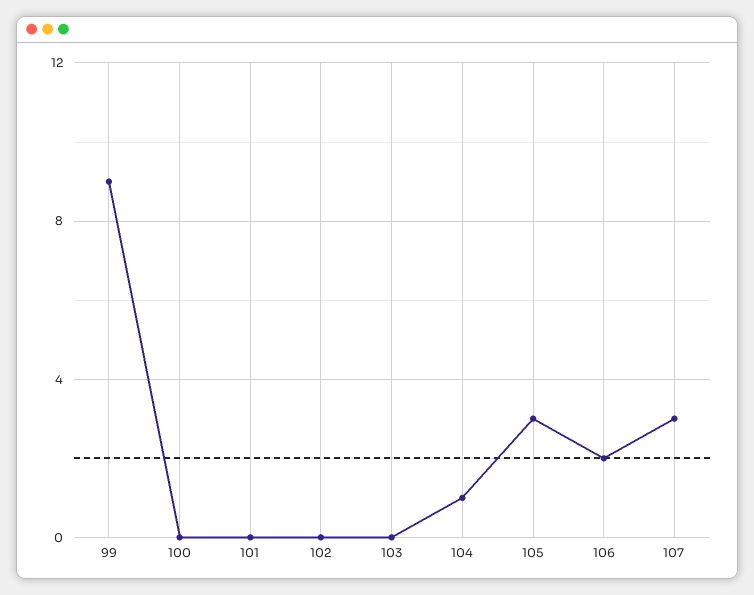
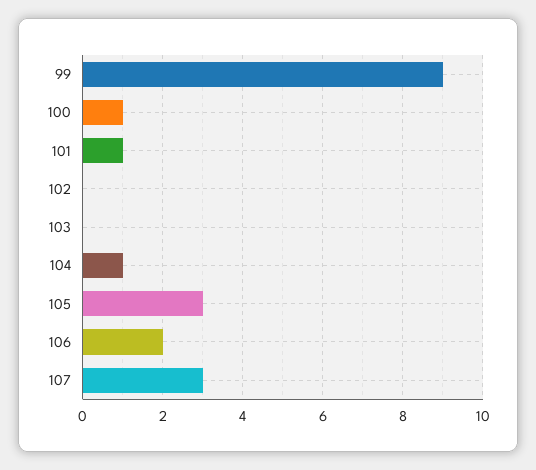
100: 0 -> 1
101: 0 -> 1

